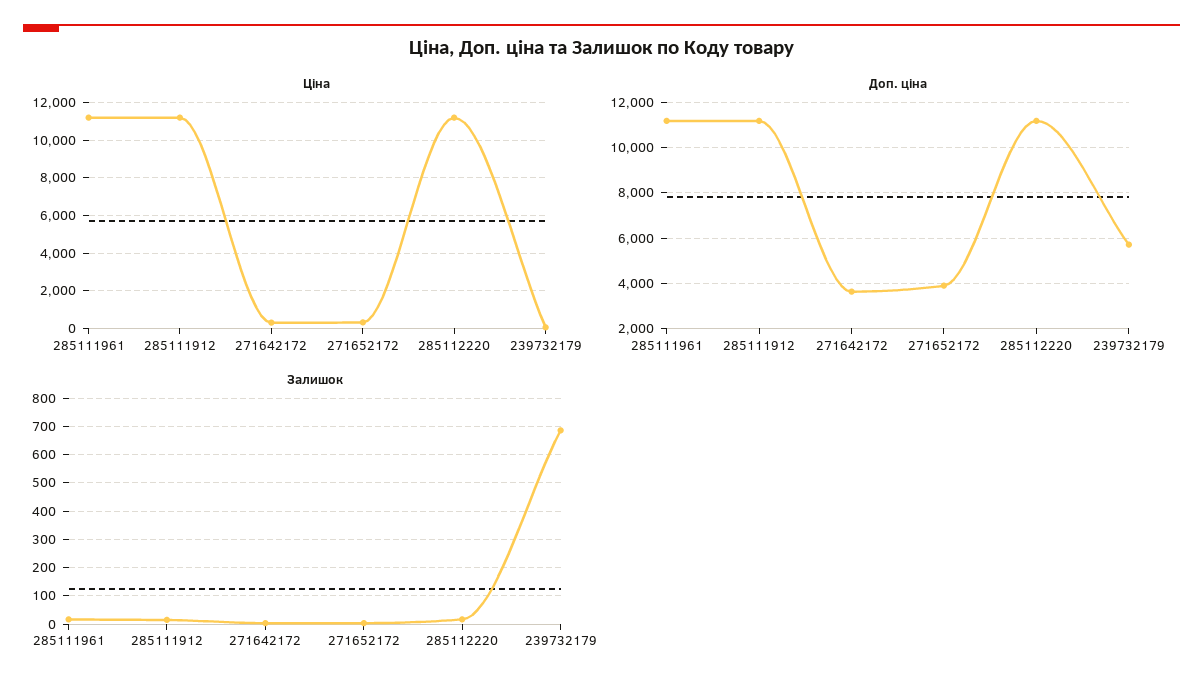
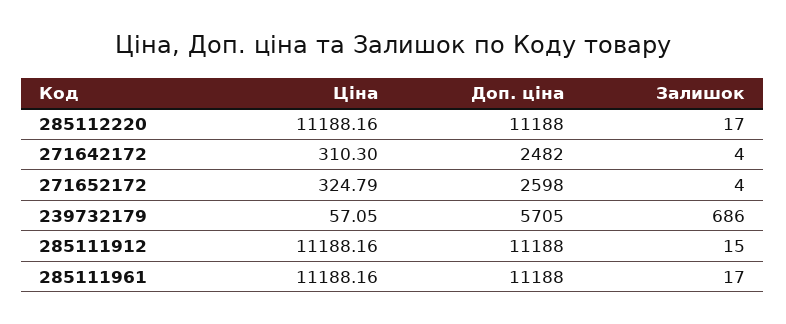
Доп. ціна, 271642172: 3500 -> 2482
Доп. ціна, 271652172: 4000 -> 2598

